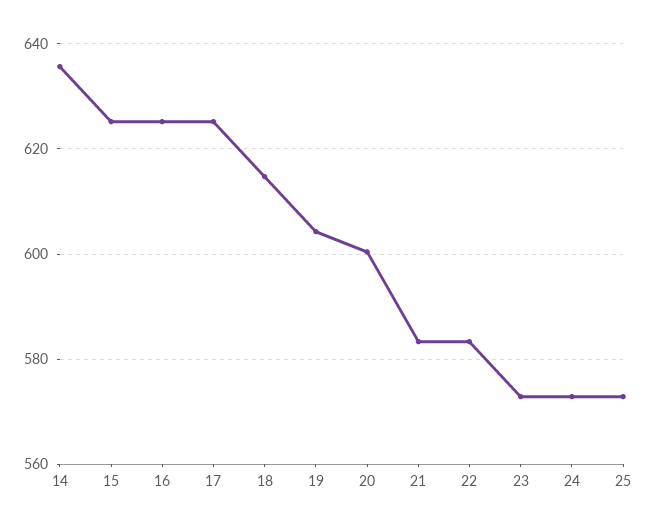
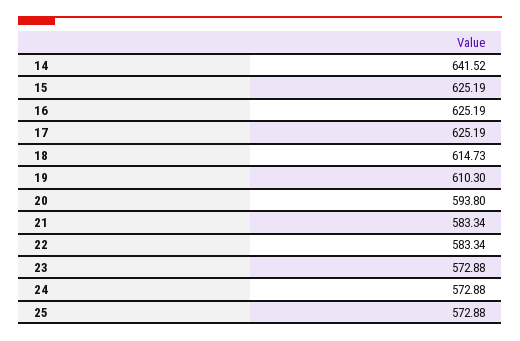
14: 636 -> 641.52
19: 604 -> 610.3
20: 600 -> 593.8

